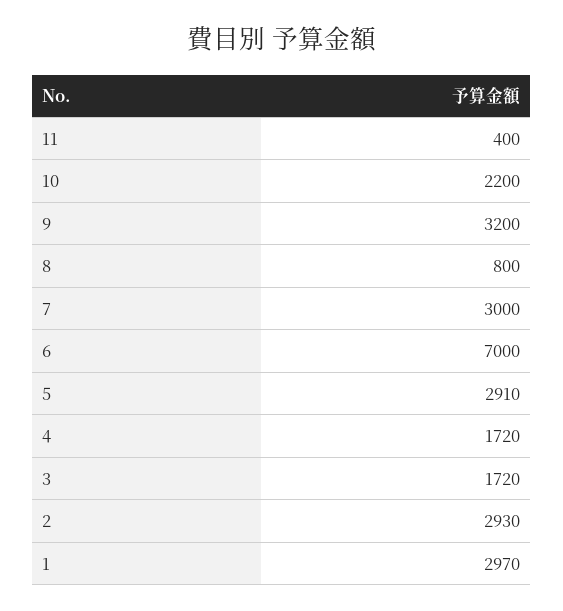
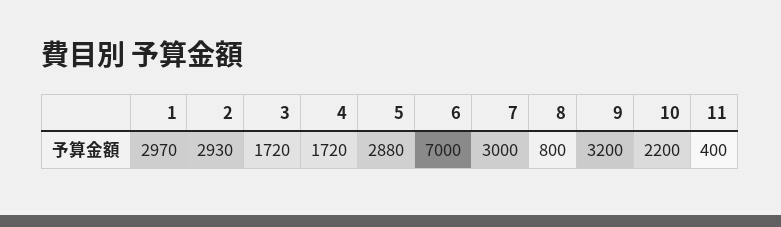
5: 2910 -> 2880

